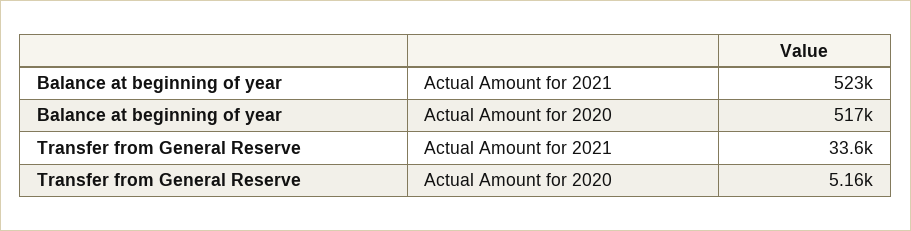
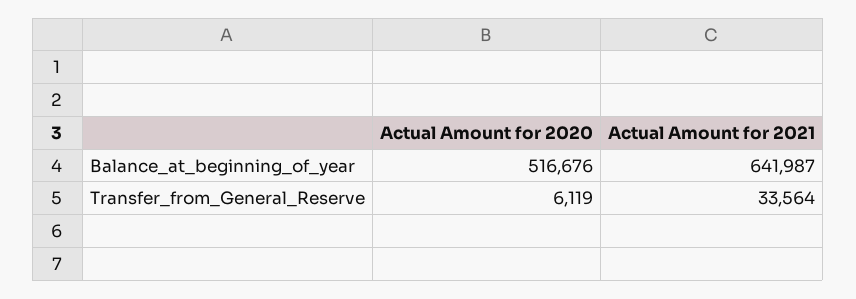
Balance at beginning of year, Actual Amount for 2021: 523000 -> 641987
Transfer from General Reserve, Actual Amount for 2020: 5160 -> 6119

